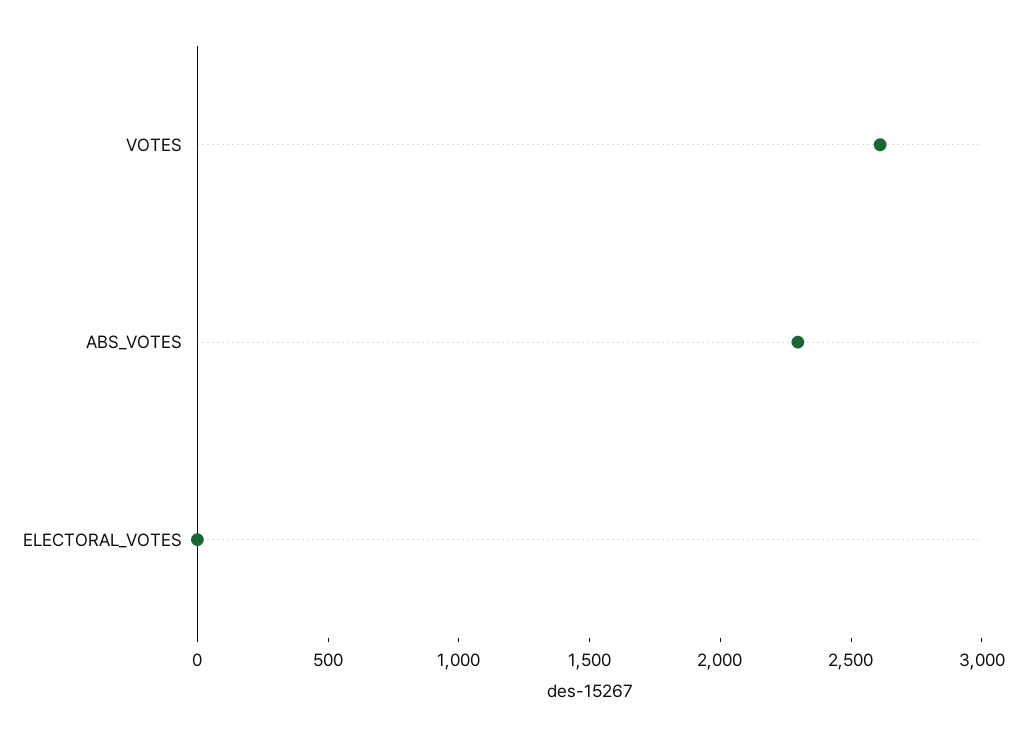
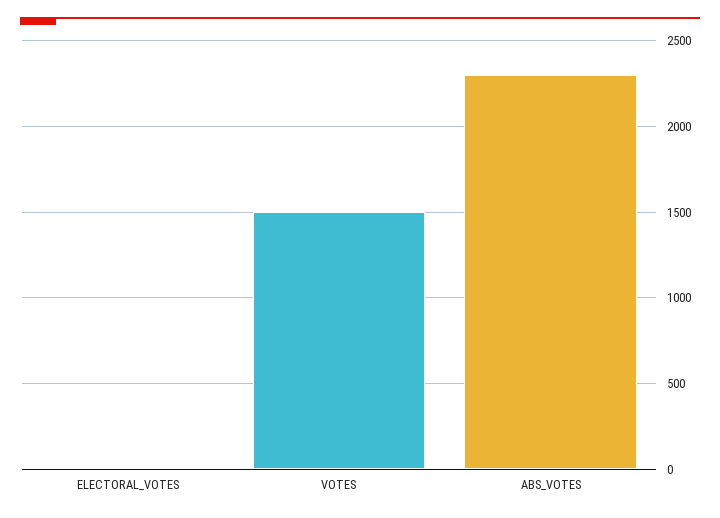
VOTES: 2600 -> 1500

